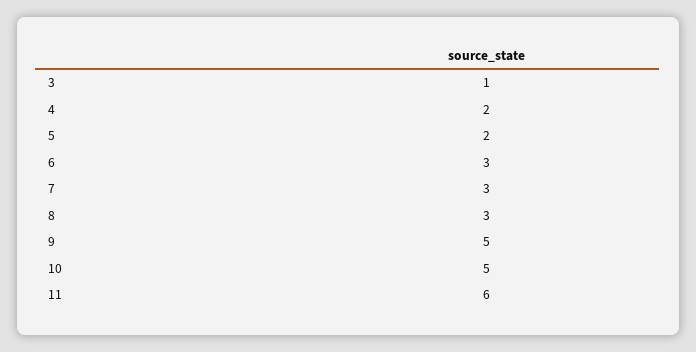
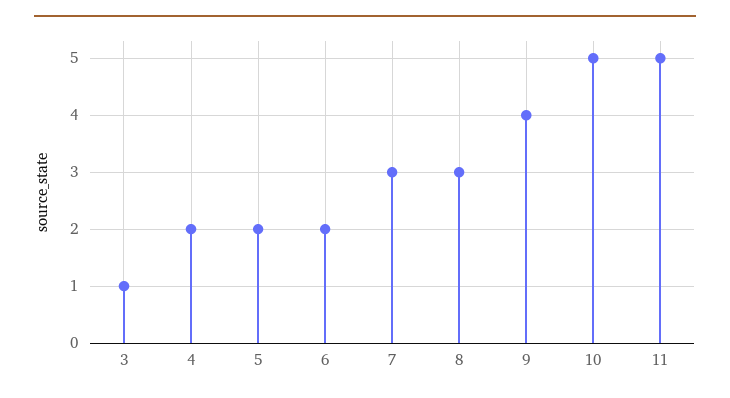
6: 3 -> 2
9: 5 -> 4
11: 6 -> 5

